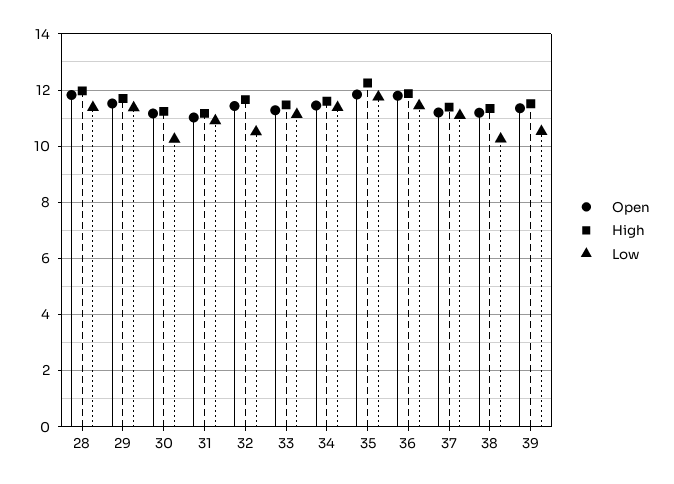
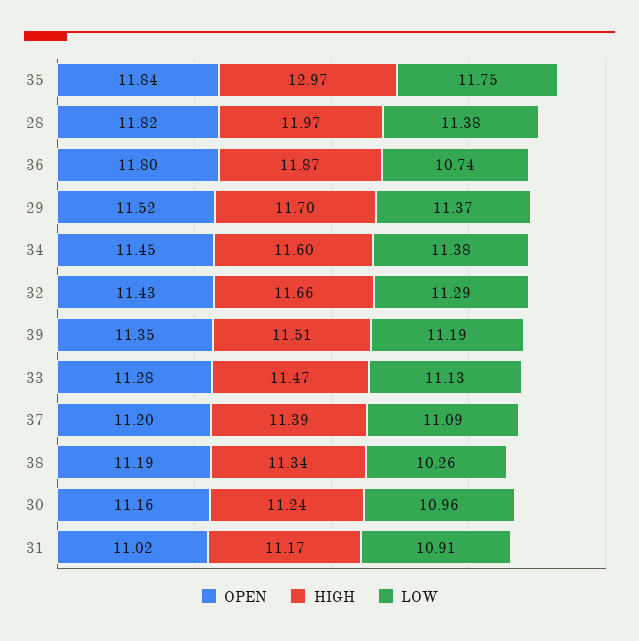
Low, 30: 10.25 -> 10.96
Low, 32: 10.5 -> 11.29
High, 35: 12.25 -> 12.97
Low, 36: 11.5 -> 10.74
Low, 39: 10.5 -> 11.19

